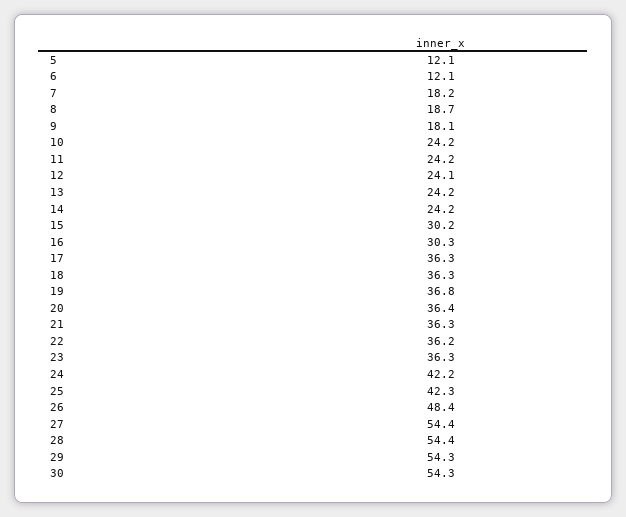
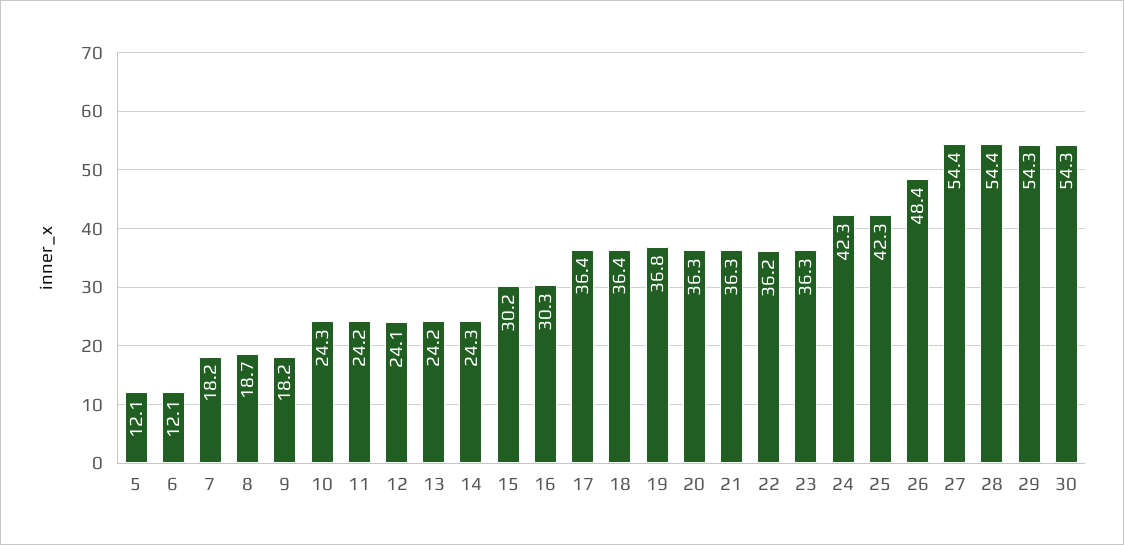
9: 18.1 -> 18.2
10: 24.2 -> 24.3
14: 24.2 -> 24.3
17: 36.3 -> 36.4
18: 36.3 -> 36.4
20: 36.4 -> 36.3
24: 42.2 -> 42.3

